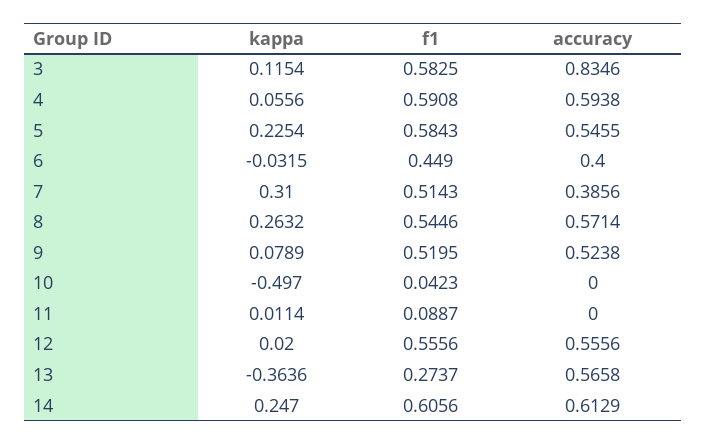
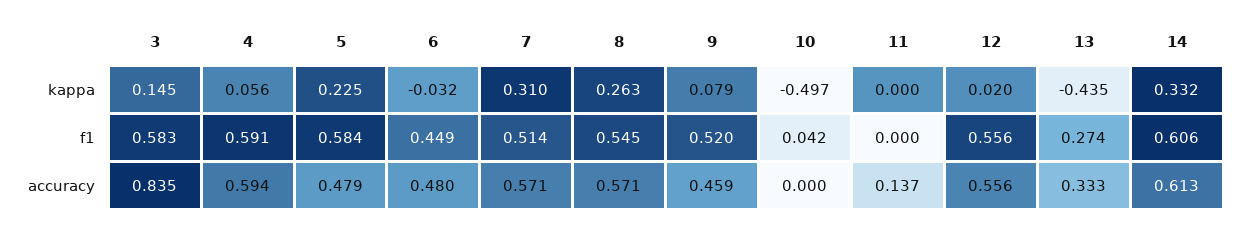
kappa, 3: 0.1154 -> 0.145
accuracy, 5: 0.5455 -> 0.479
accuracy, 6: 0.4 -> 0.48
accuracy, 7: 0.3856 -> 0.571
accuracy, 9: 0.5238 -> 0.459
kappa, 11: 0.0114 -> 0
f1, 11: 0.0887 -> 0
accuracy, 11: 0 -> 0.137
kappa, 13: -0.3636 -> -0.435
accuracy, 13: 0.5658 -> 0.333
kappa, 14: 0.247 -> 0.332

